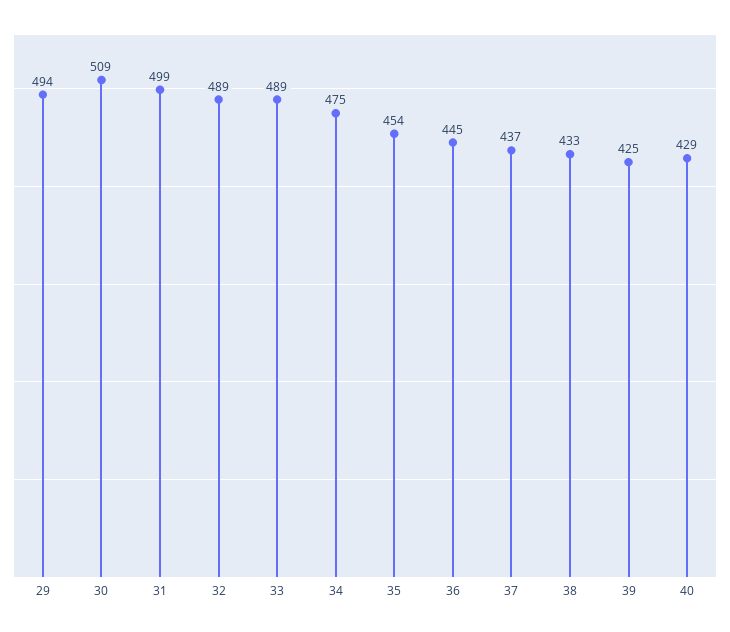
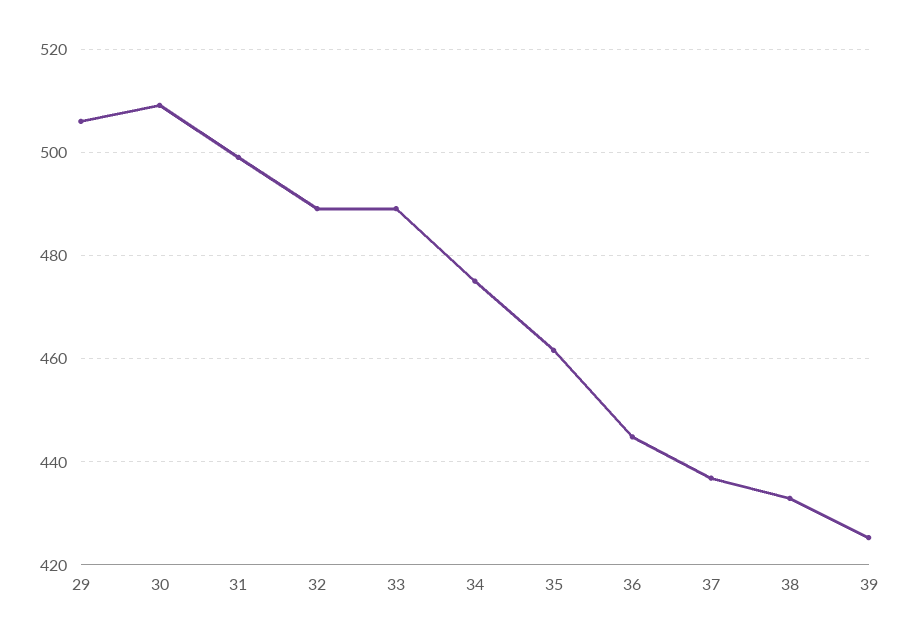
29: 494 -> 506
35: 454 -> 462
40: 429 -> none

